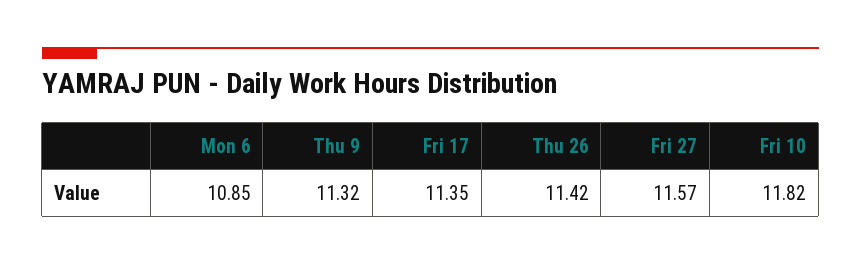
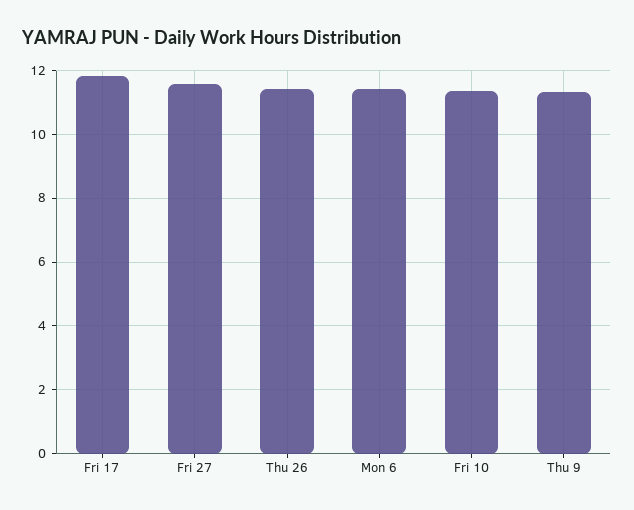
Mon 6: 10.85 -> 11.4
Fri 17: 11.35 -> 11.8
Fri 10: 11.82 -> 11.4

